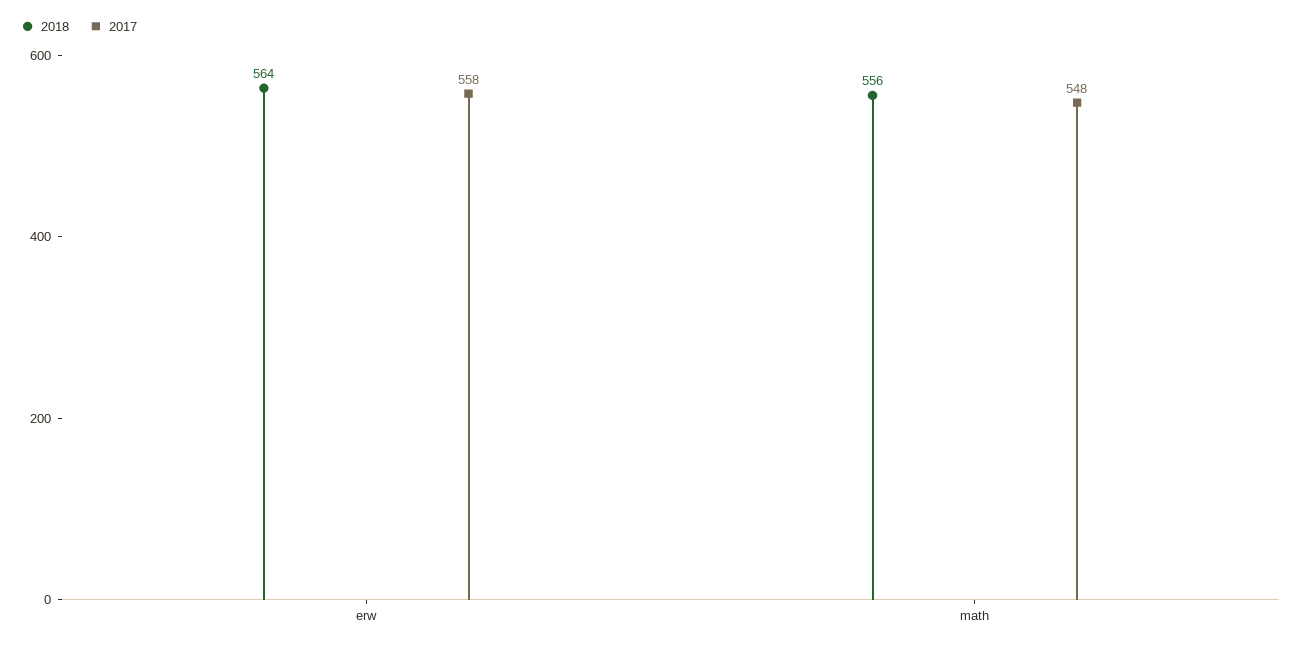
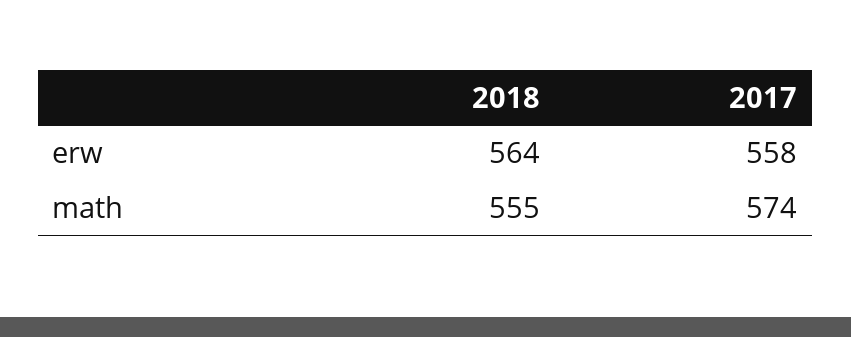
2018, math: 556 -> 555
2017, math: 548 -> 574

